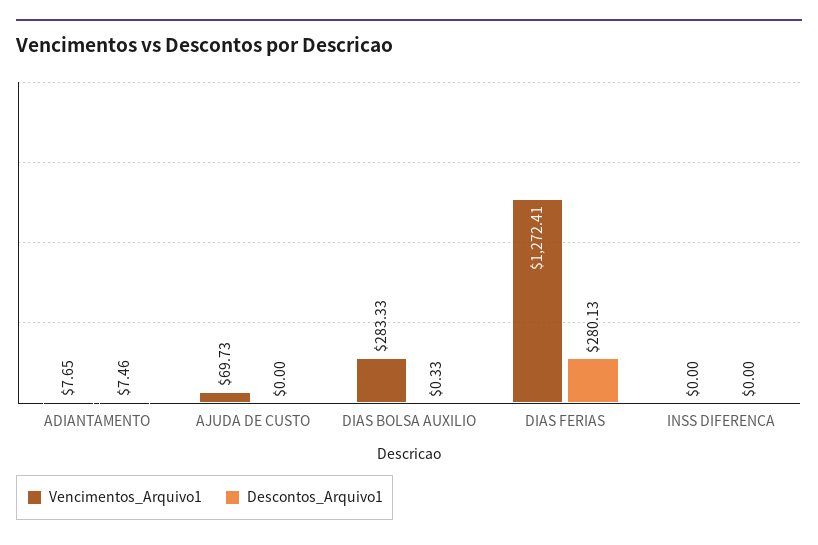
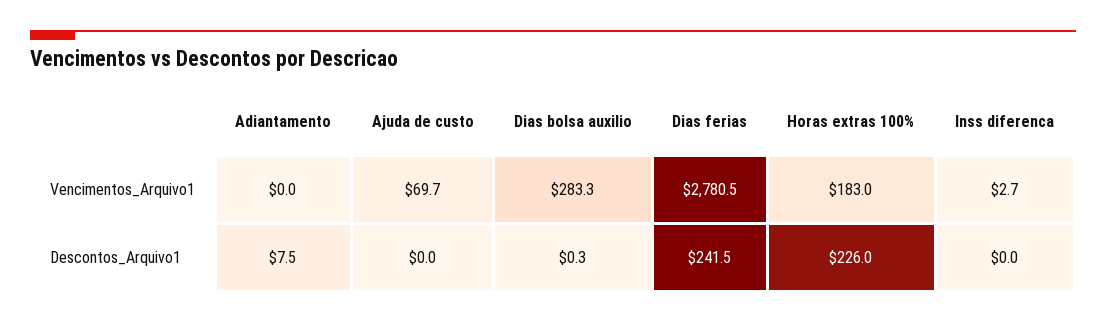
Vencimentos_Arquivo1, ADIANTAMENTO: 7.65 -> 0
Vencimentos_Arquivo1, DIAS FERIAS: 1272.41 -> 2780.5
Descontos_Arquivo1, DIAS FERIAS: 280.13 -> 241.5
Vencimentos_Arquivo1, INSS DIFERENCA: 0 -> 2.7
Vencimentos_Arquivo1, Horas extras 100%: none -> 183
Descontos_Arquivo1, Horas extras 100%: none -> 226

